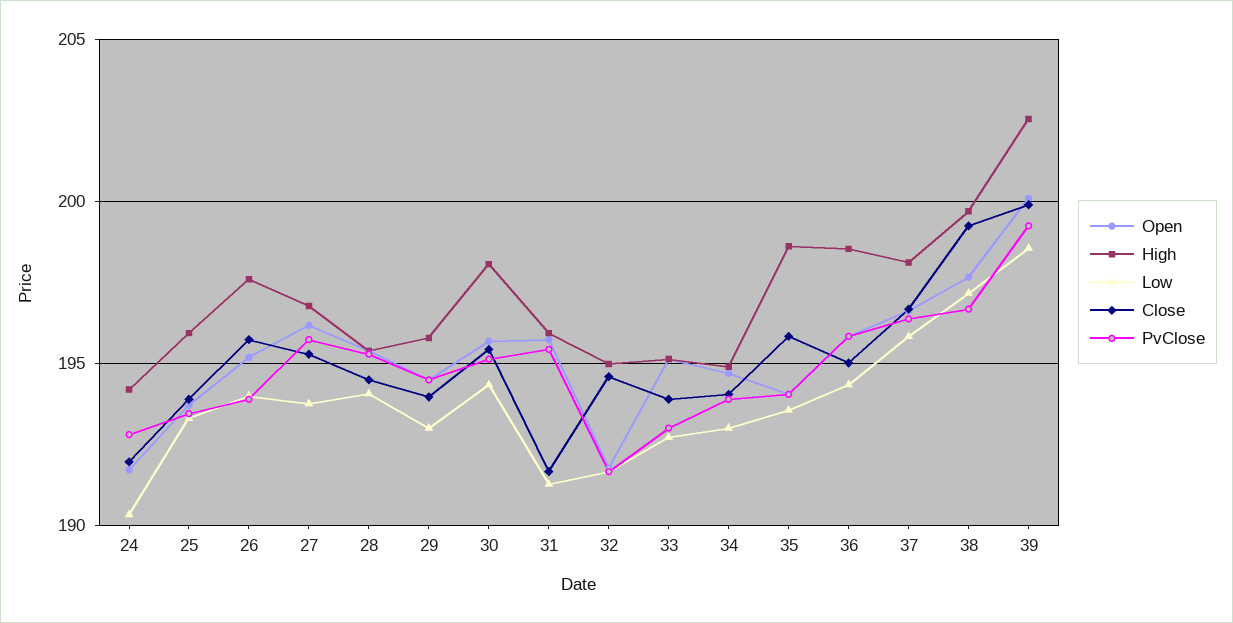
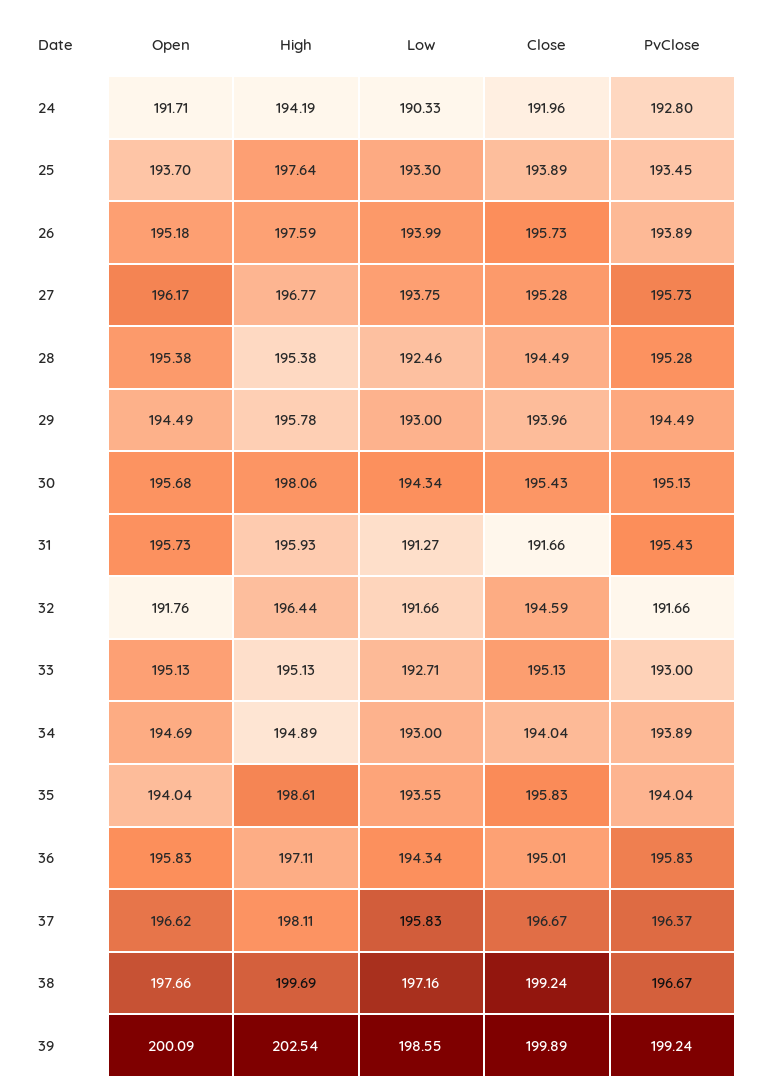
High, 25: 196 -> 197.64
Low, 28: 194 -> 192.46
High, 32: 195 -> 196.44
Close, 33: 194 -> 195.13
High, 36: 198.5 -> 197.11

